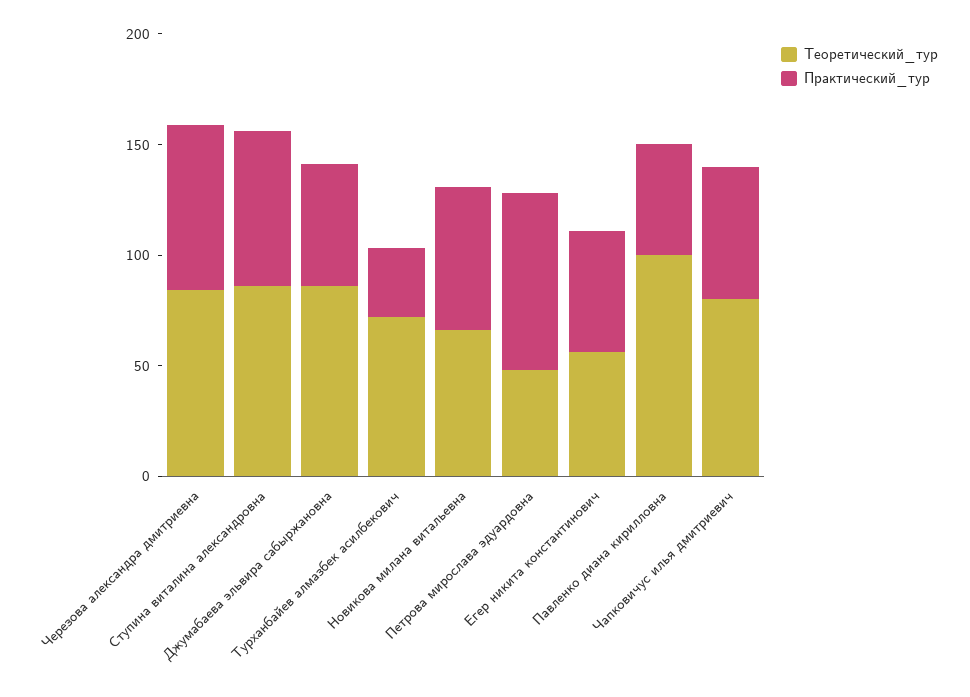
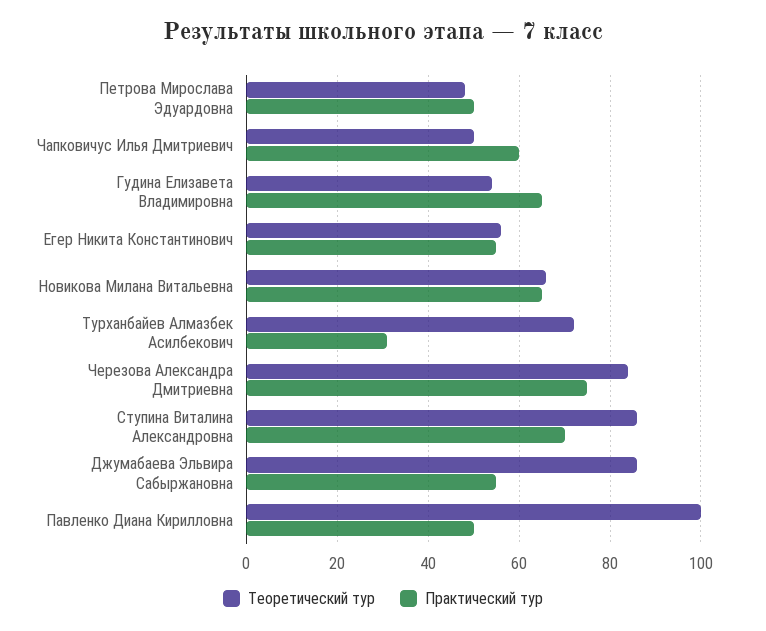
Практический_тур, Петрова мирослава эдуардовна: 80 -> 50
Теоретический_тур, Чапковичус илья дмитриевич: 80 -> 50
Теоретический_тур, Гудина Елизавета Владимировна: none -> 55
Практический_тур, Гудина Елизавета Владимировна: none -> 65

